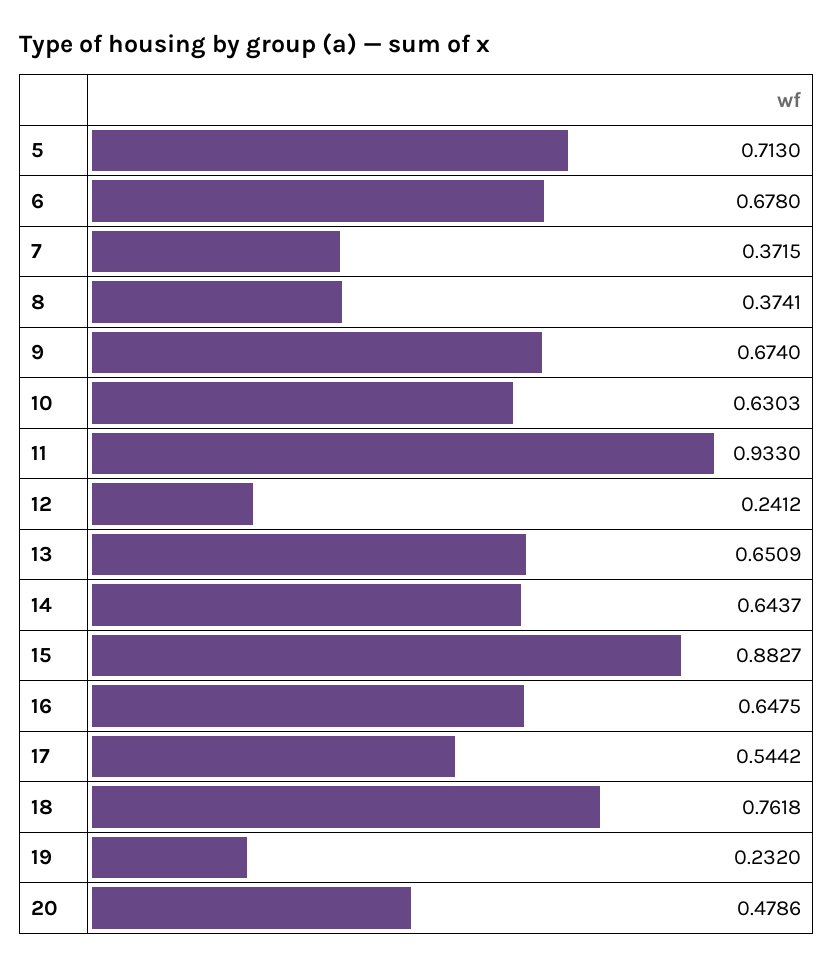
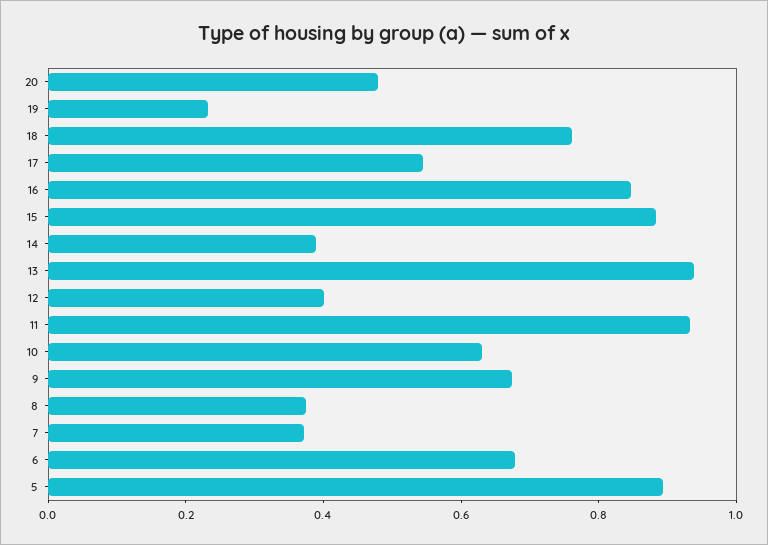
5: 0.713 -> 0.9
12: 0.2412 -> 0.4
13: 0.6509 -> 0.95
14: 0.6437 -> 0.4
16: 0.6475 -> 0.85

